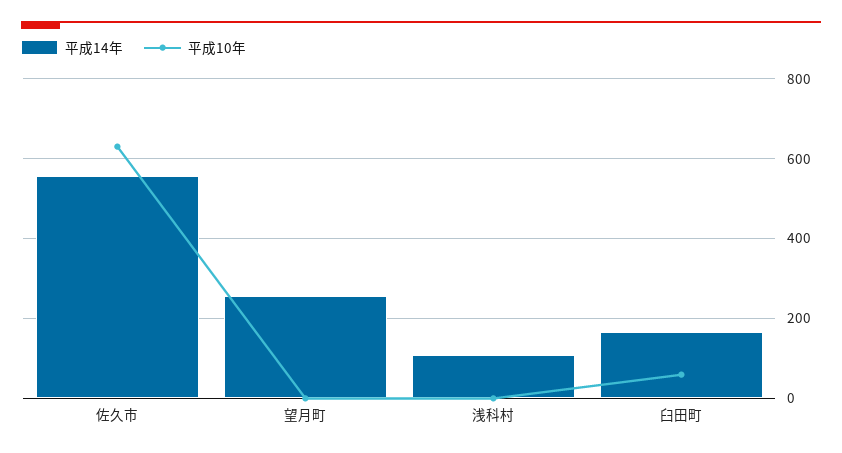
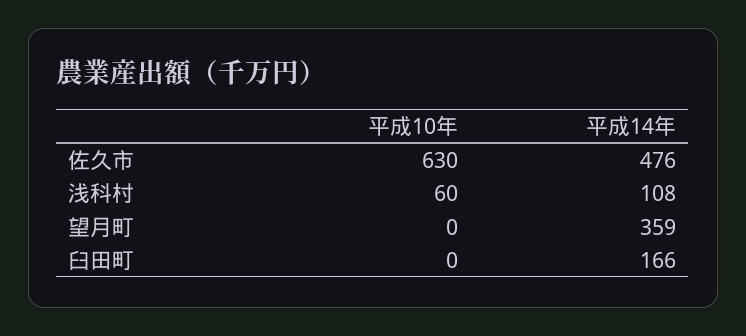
平成14年, 佐久市: 560 -> 476
平成14年, 望月町: 260 -> 359
平成10年, 浅科村: 0 -> 60
平成10年, 臼田町: 60 -> 0

